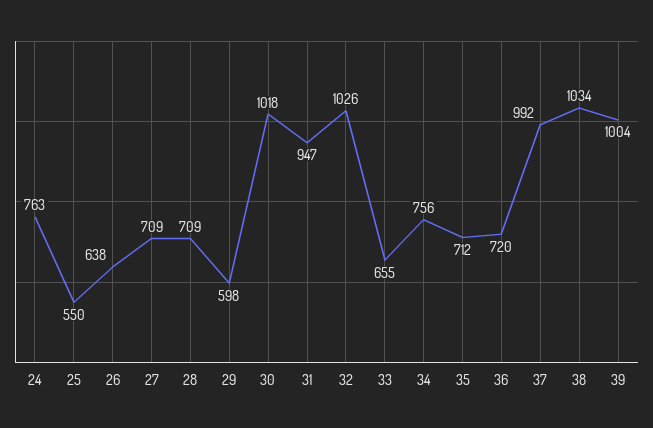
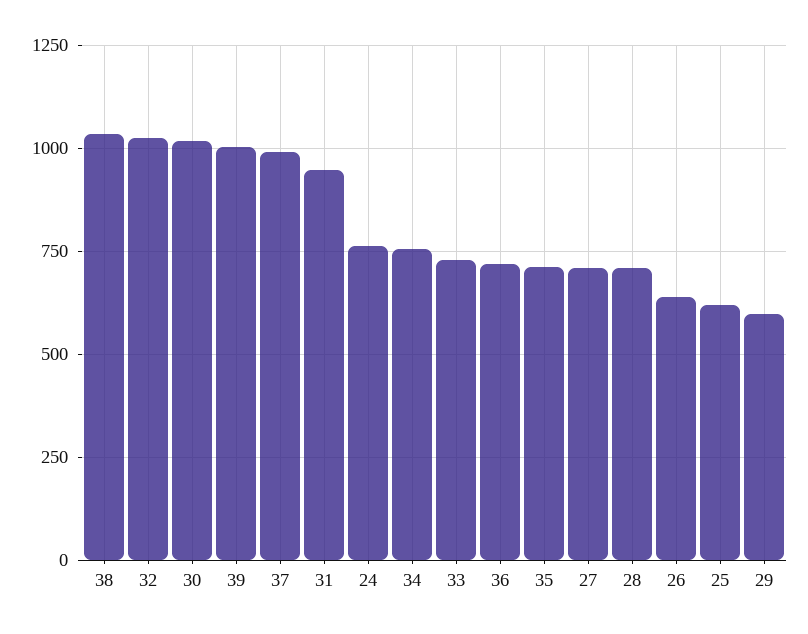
25: 550 -> 625
33: 655 -> 725

